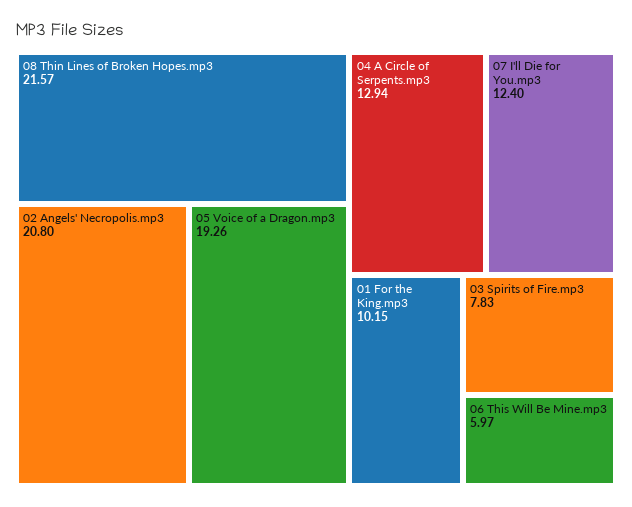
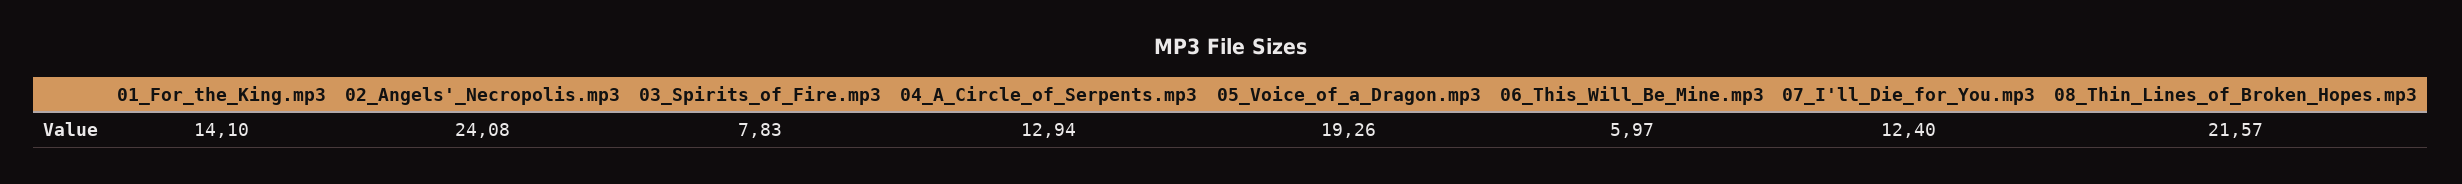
02 Angels' Necropolis.mp3: 20.8 -> 24.08
01 For the King.mp3: 10.15 -> 14.1

